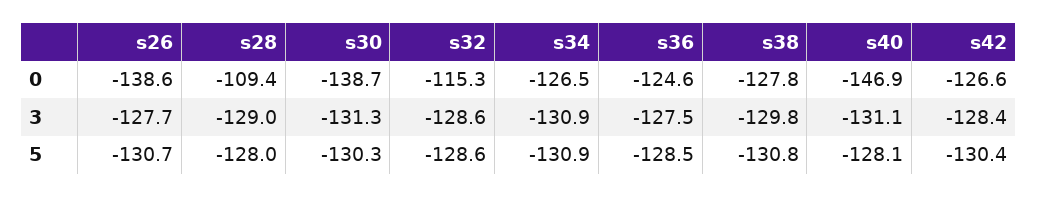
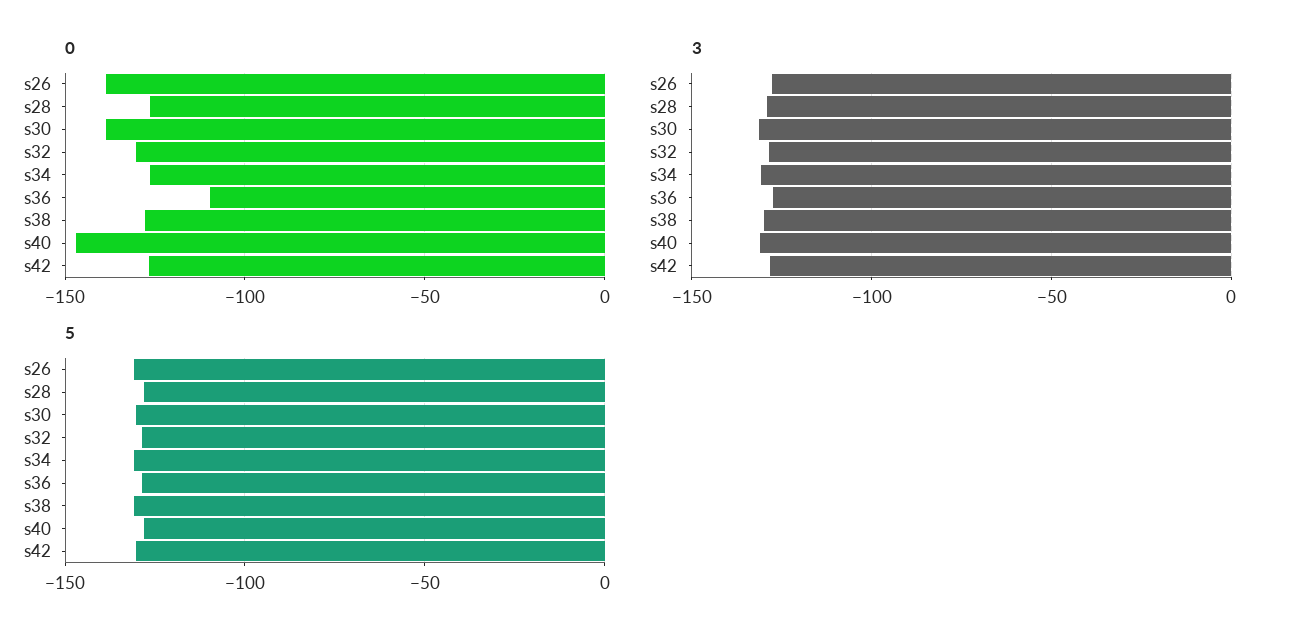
0, s28: -109.4 -> -125
0, s32: -115.3 -> -130
0, s36: -124.6 -> -110

